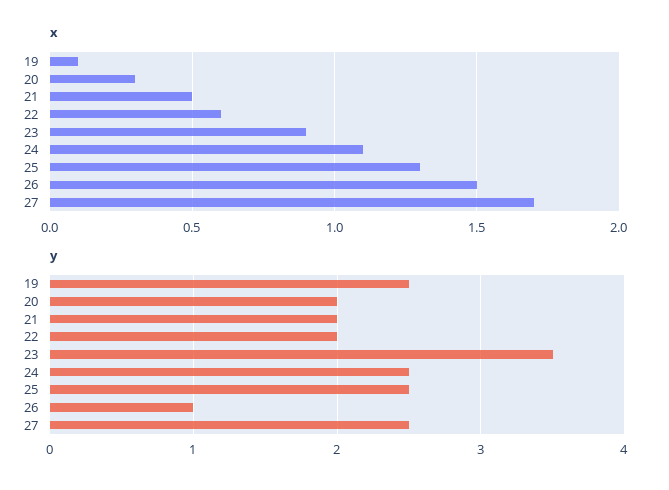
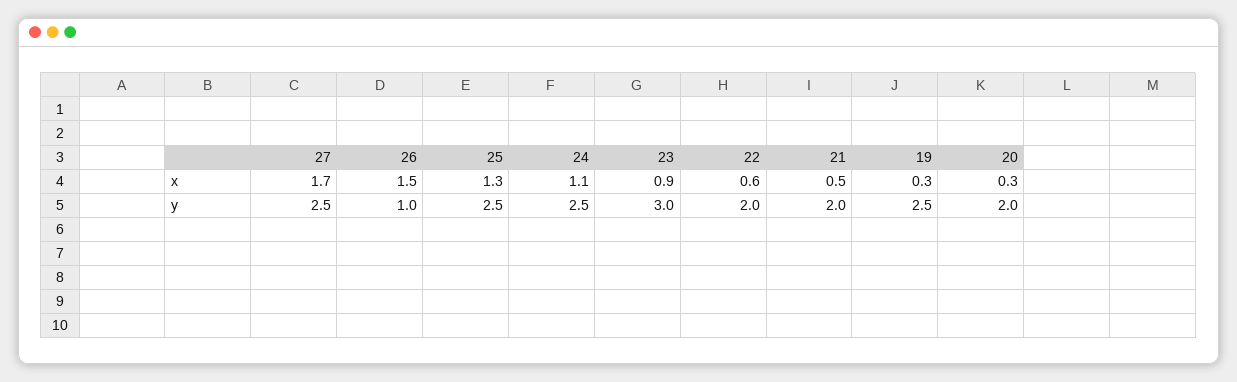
x, 19: 0.1 -> 0.3
y, 23: 3.5 -> 3

